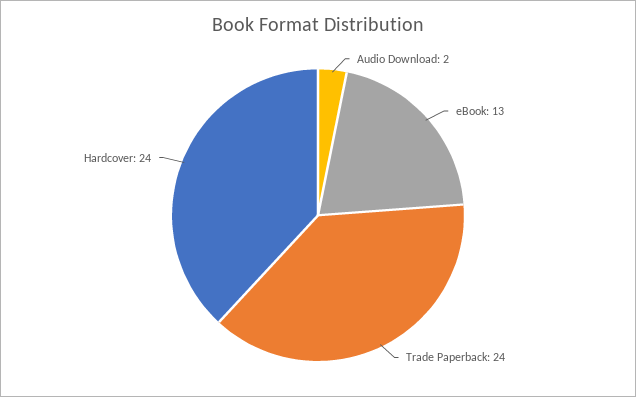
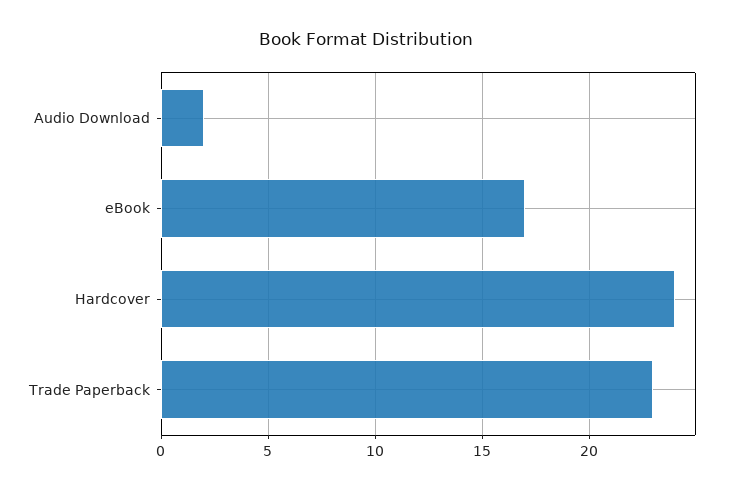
eBook: 13 -> 17
Trade Paperback: 24 -> 23

